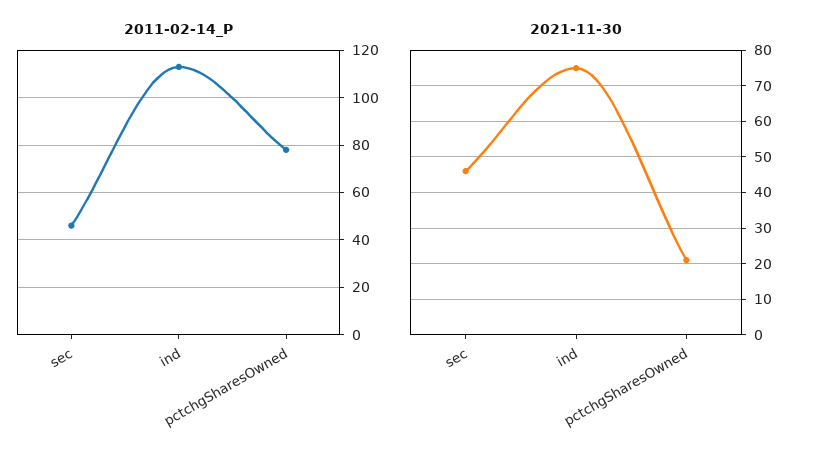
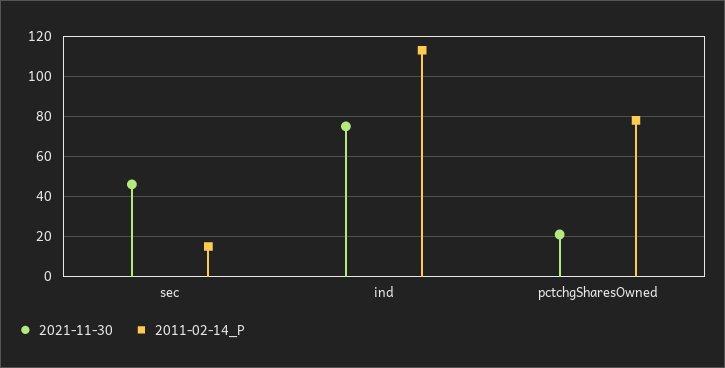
2011-02-14_P, sec: 45 -> 15

